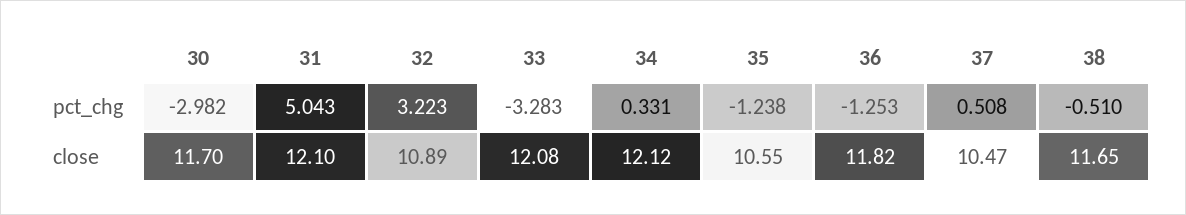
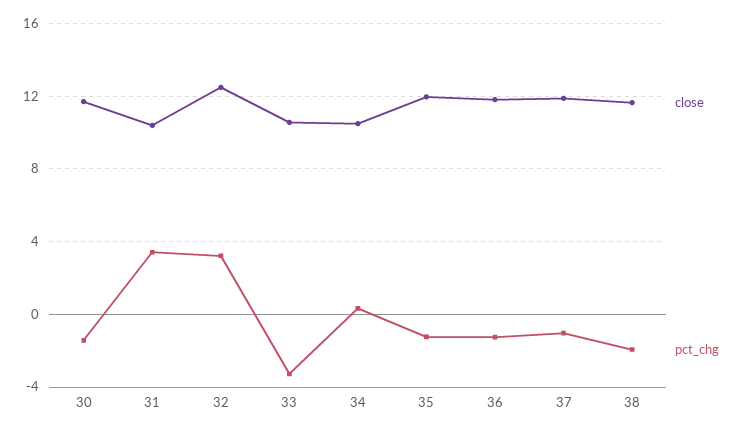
pct_chg, 30: -2.982 -> -1.5
pct_chg, 31: 5.043 -> 3.5
pct_chg, 37: 0.508 -> -1
pct_chg, 38: -0.51 -> -2
close, 31: 12.1 -> 10.5
close, 32: 10.89 -> 12.5
close, 33: 12.08 -> 10.5
close, 34: 12.12 -> 10.5
close, 35: 10.55 -> 12
close, 37: 10.47 -> 12

